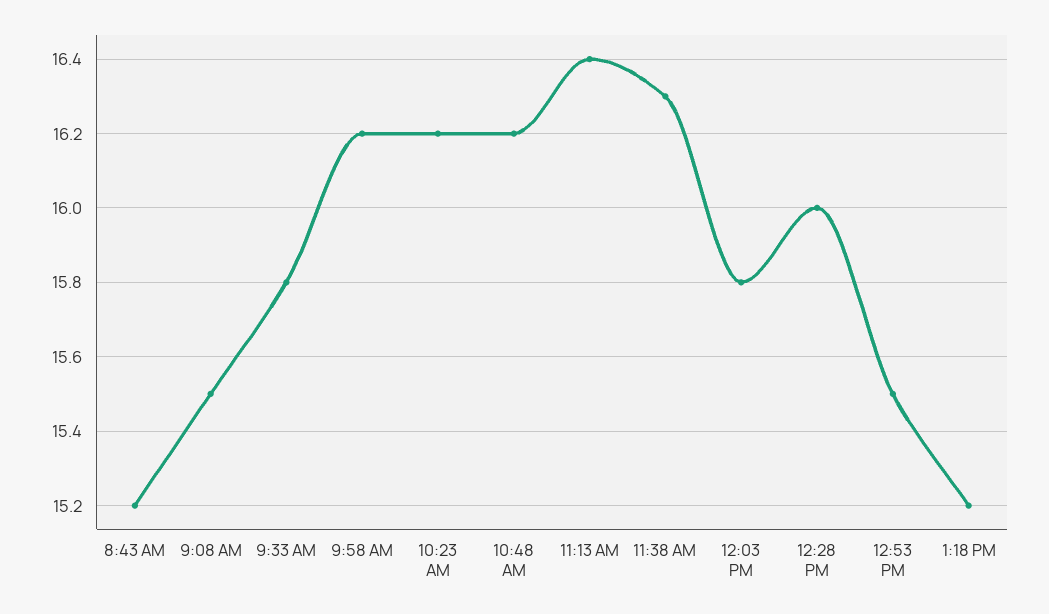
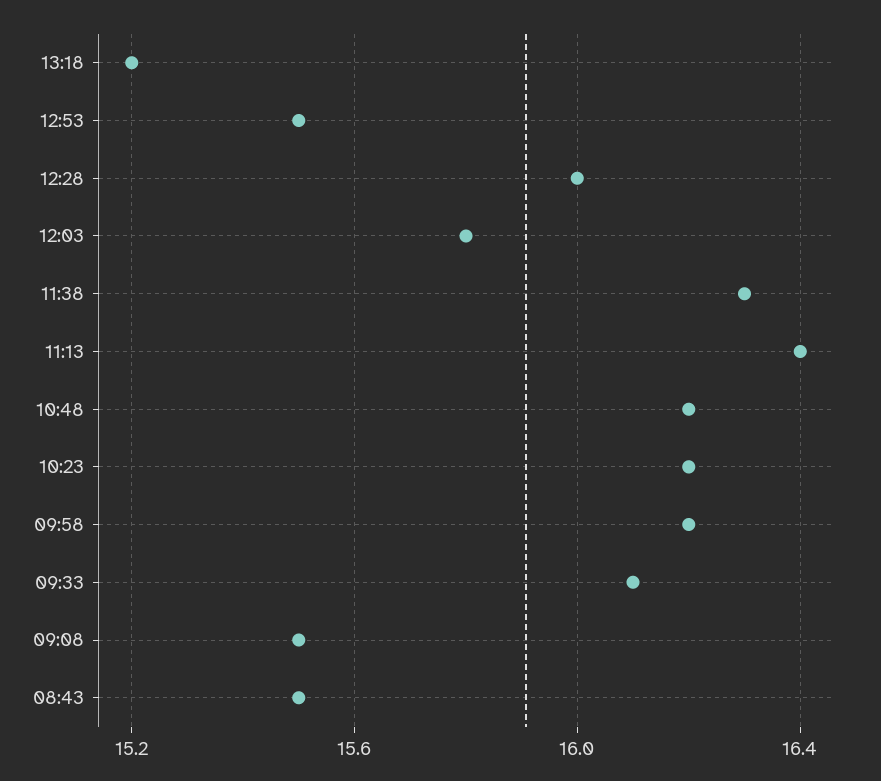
8:43 AM: 15.2 -> 15.5
9:33 AM: 15.8 -> 16.1

